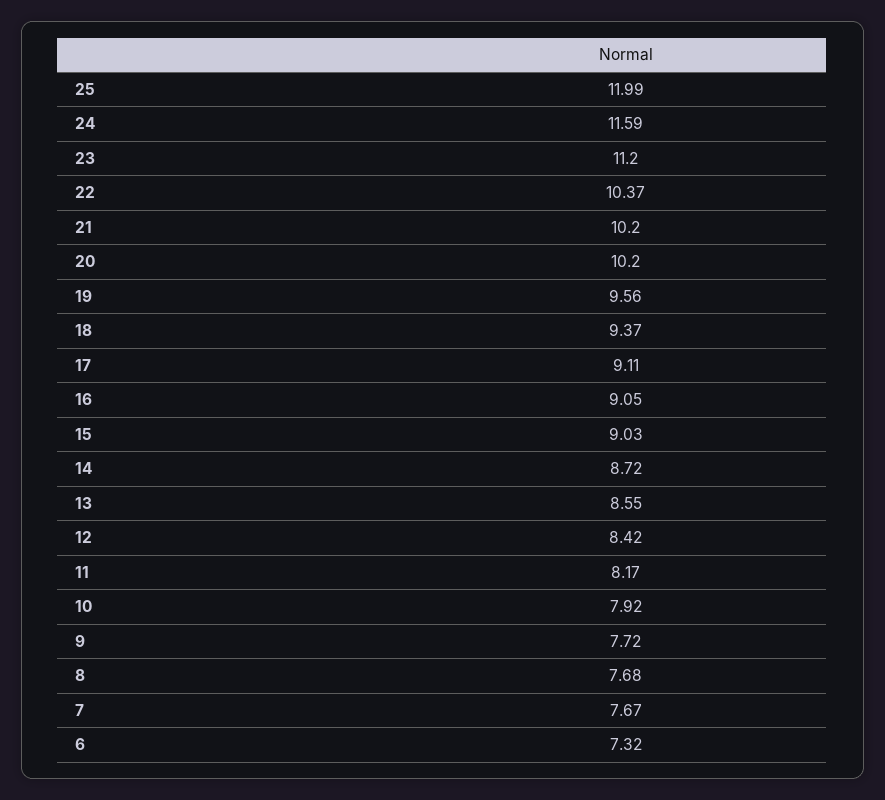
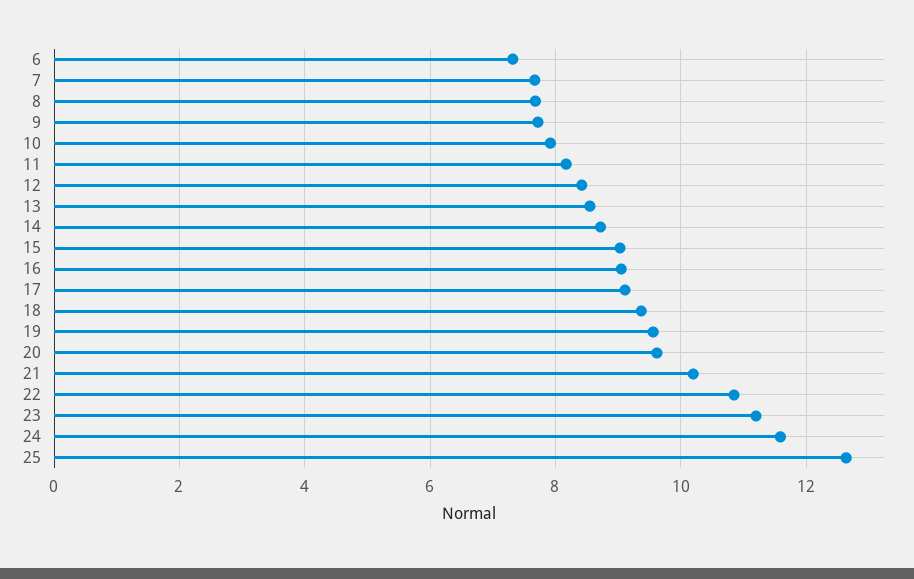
25: 11.99 -> 12.6
22: 10.37 -> 10.8
20: 10.2 -> 9.6

